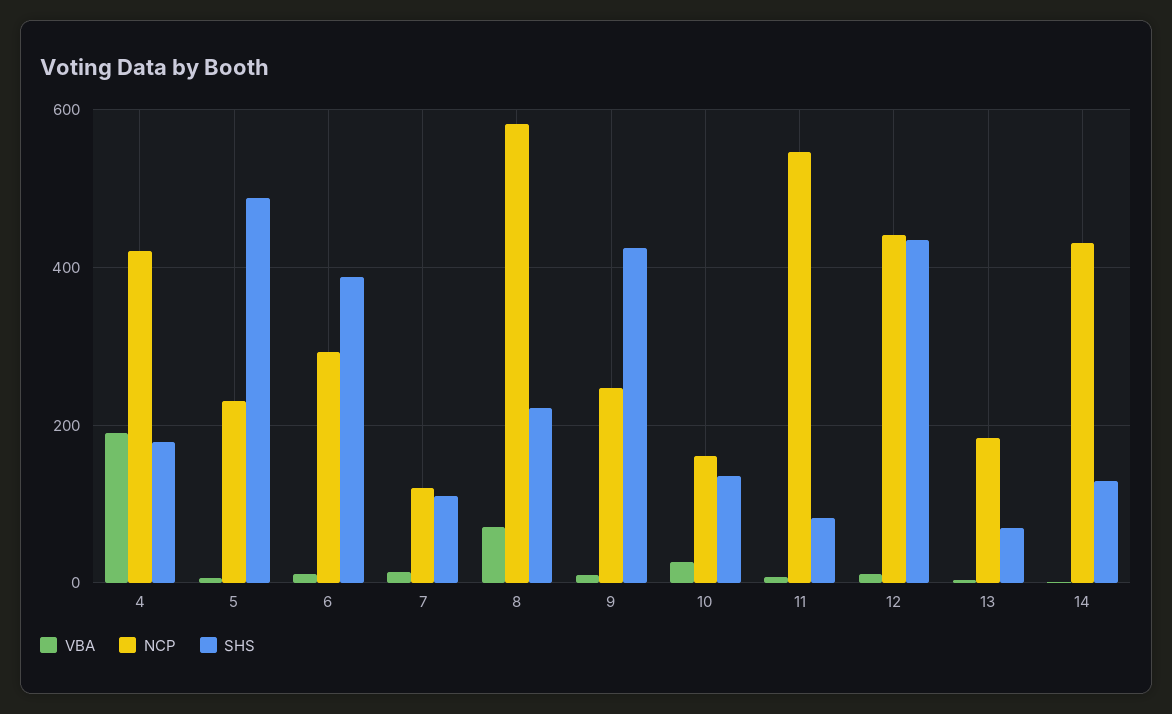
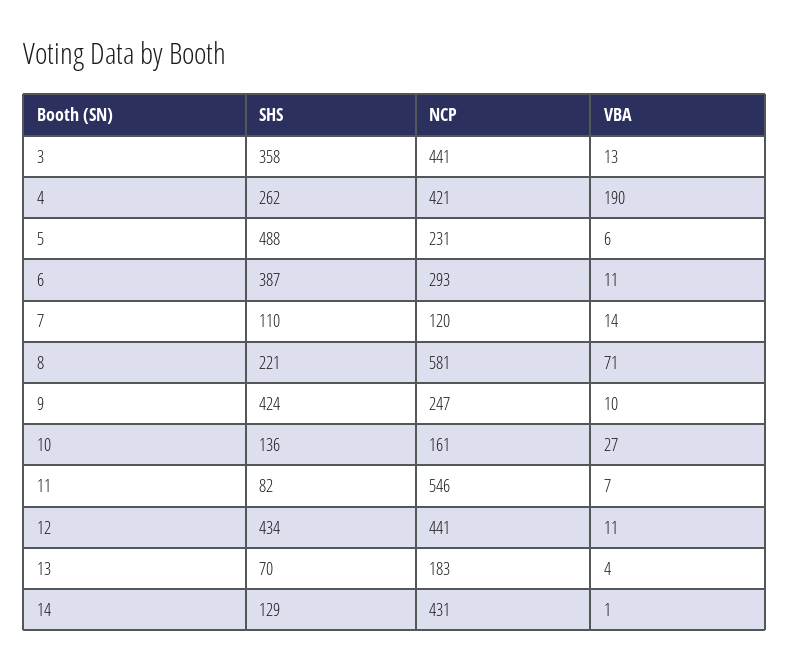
SHS, 4: 180 -> 262
SHS, 3: none -> 358
NCP, 3: none -> 441
VBA, 3: none -> 13

